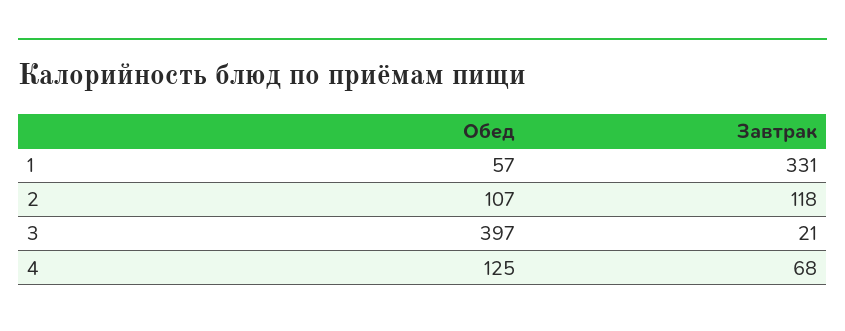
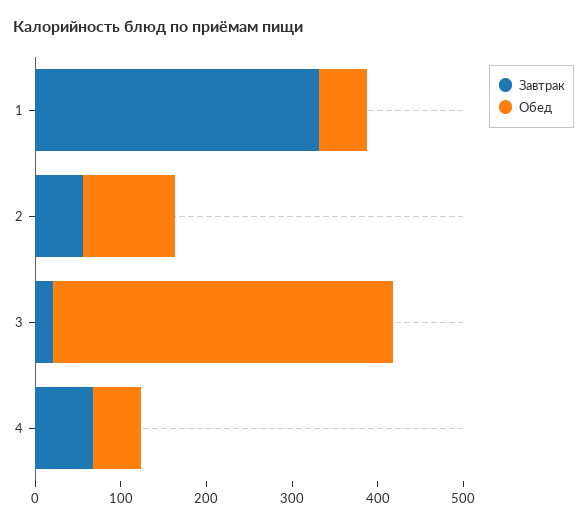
Завтрак, 2: 118 -> 60
Обед, 4: 125 -> 60

